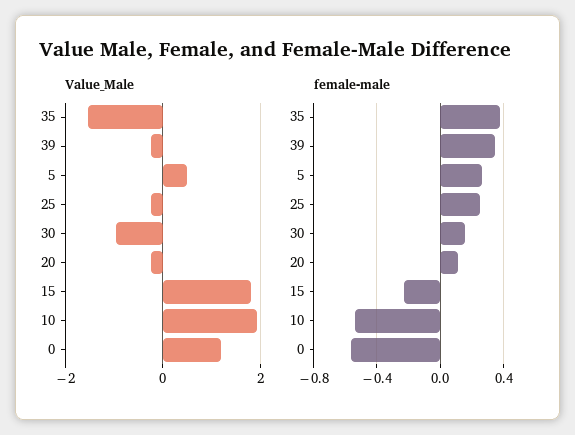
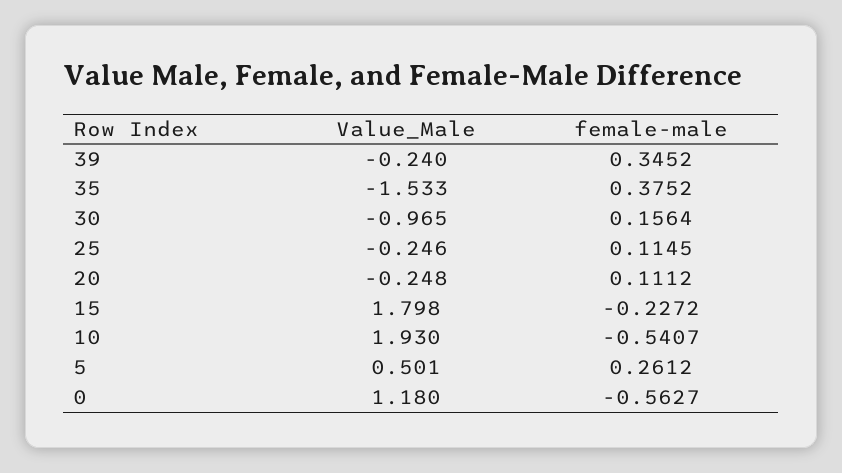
female-male, 25: 0.25 -> 0.1145

